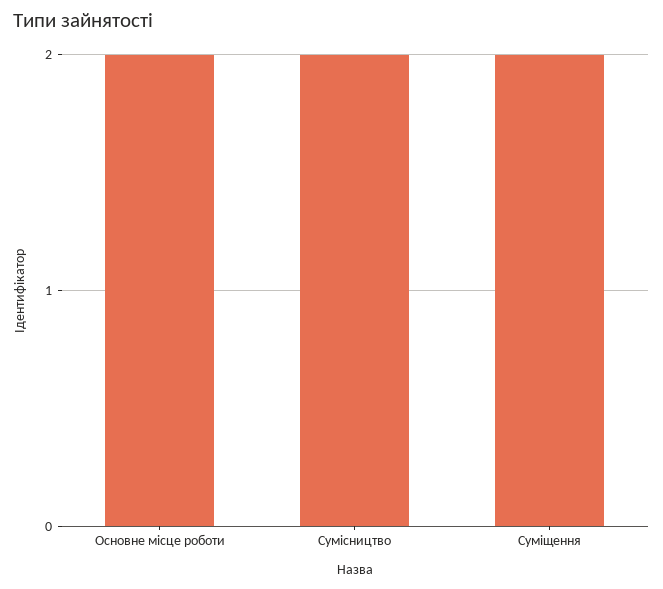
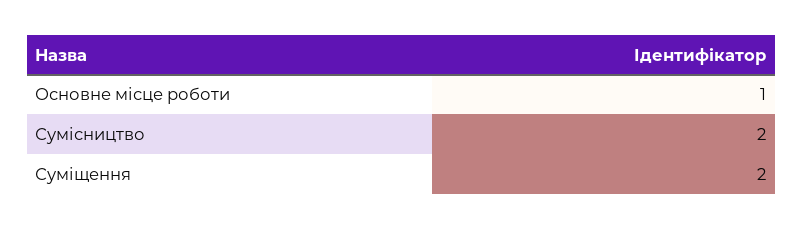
Основне місце роботи: 2 -> 1

